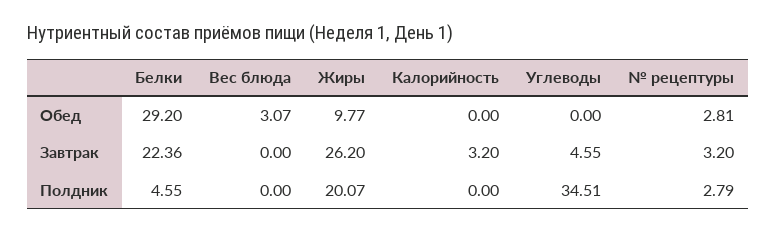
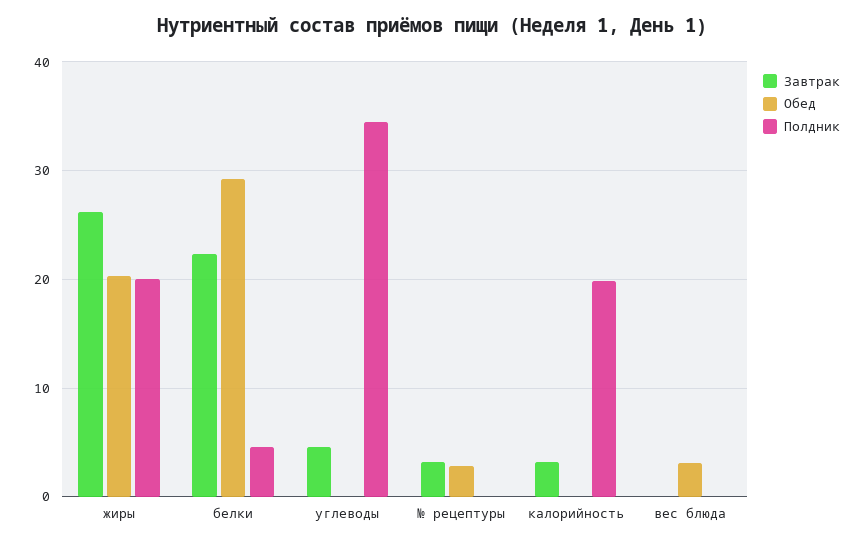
Обед, Жиры: 9.77 -> 20
Полдник, Калорийность: 0 -> 20
Полдник, № рецептуры: 2.79 -> 0

